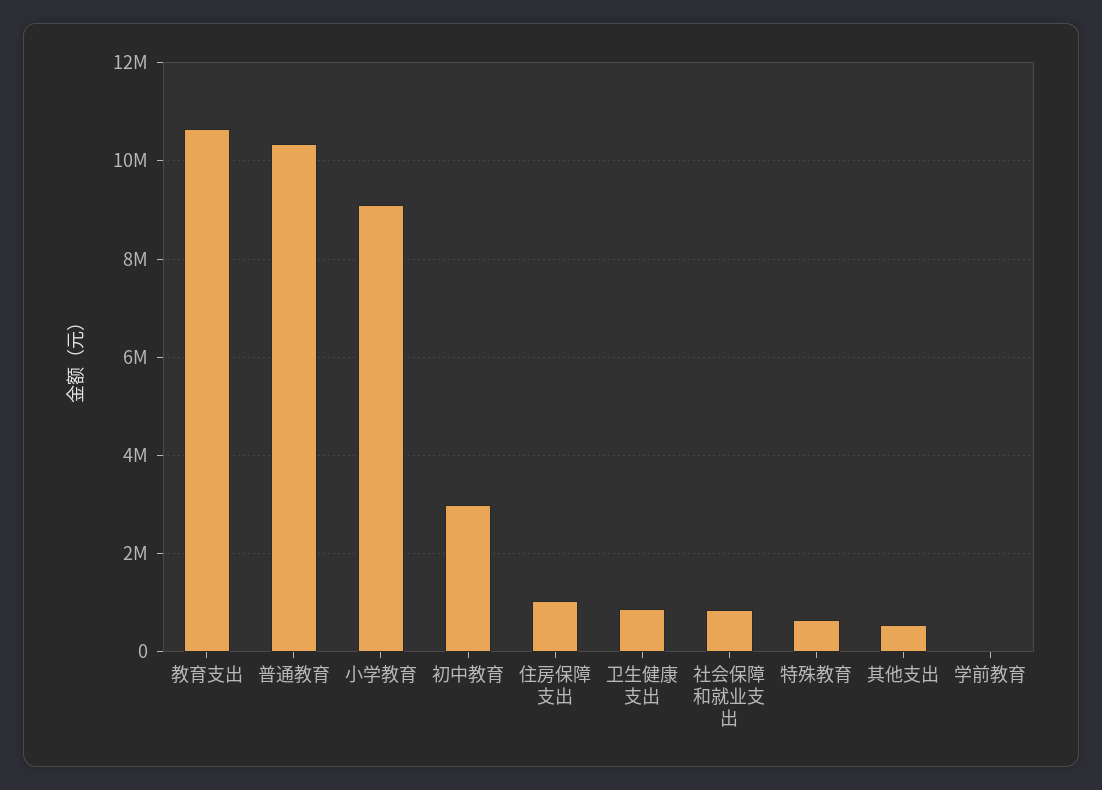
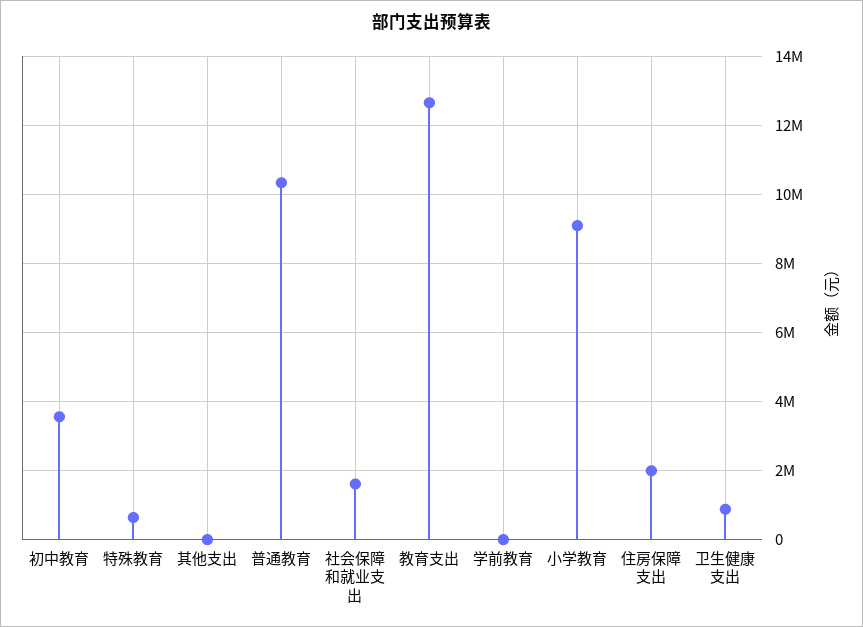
教育支出: 10600000 -> 12600000
初中教育: 3000000 -> 3600000
住房保障支出: 1000000 -> 2000000
社会保障和就业支出: 800000 -> 1600000
其他支出: 600000 -> 0

